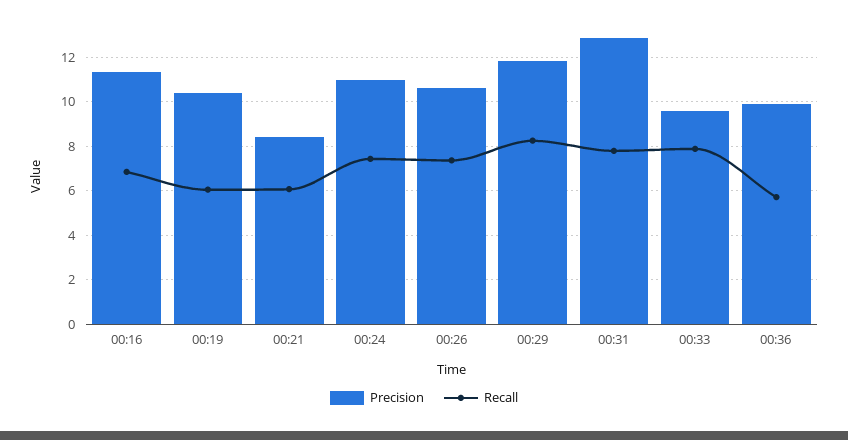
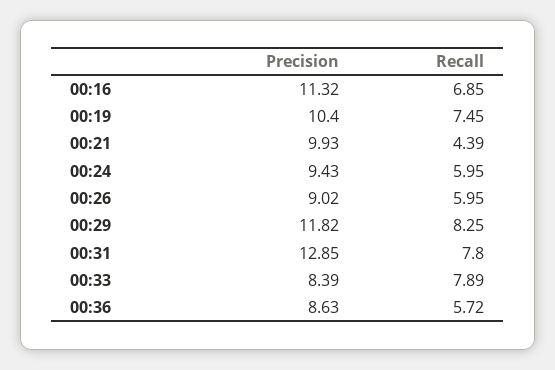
Recall, 00:19: 6 -> 7.45
Precision, 00:21: 8.5 -> 9.93
Recall, 00:21: 6 -> 4.39
Precision, 00:24: 11 -> 9.43
Recall, 00:24: 7.5 -> 5.95
Precision, 00:26: 10.5 -> 9.02
Recall, 00:26: 7.5 -> 5.95
Precision, 00:33: 9.5 -> 8.39
Precision, 00:36: 10 -> 8.63

